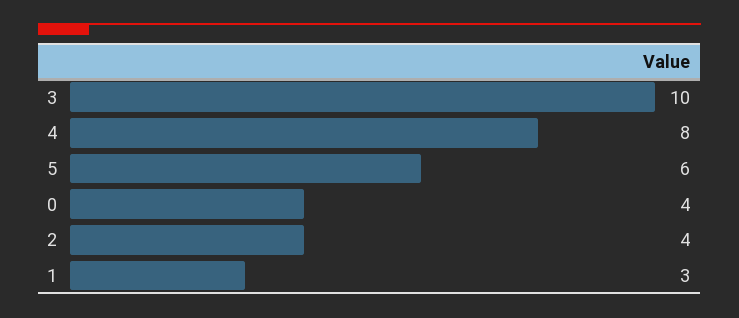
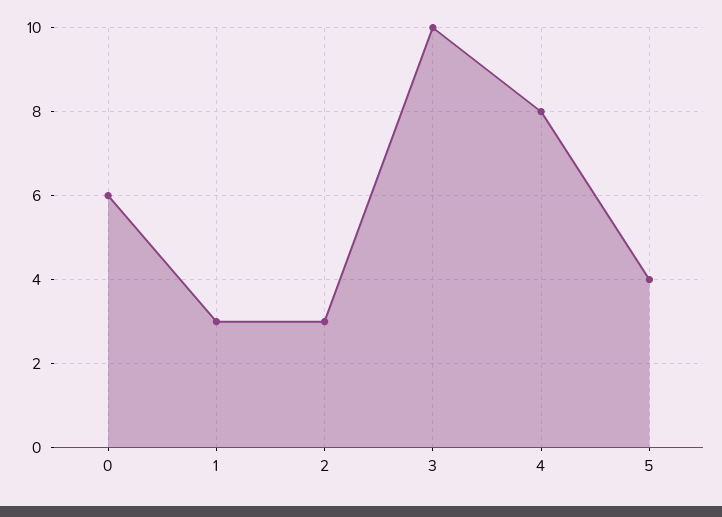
5: 6 -> 4
0: 4 -> 6
2: 4 -> 3

